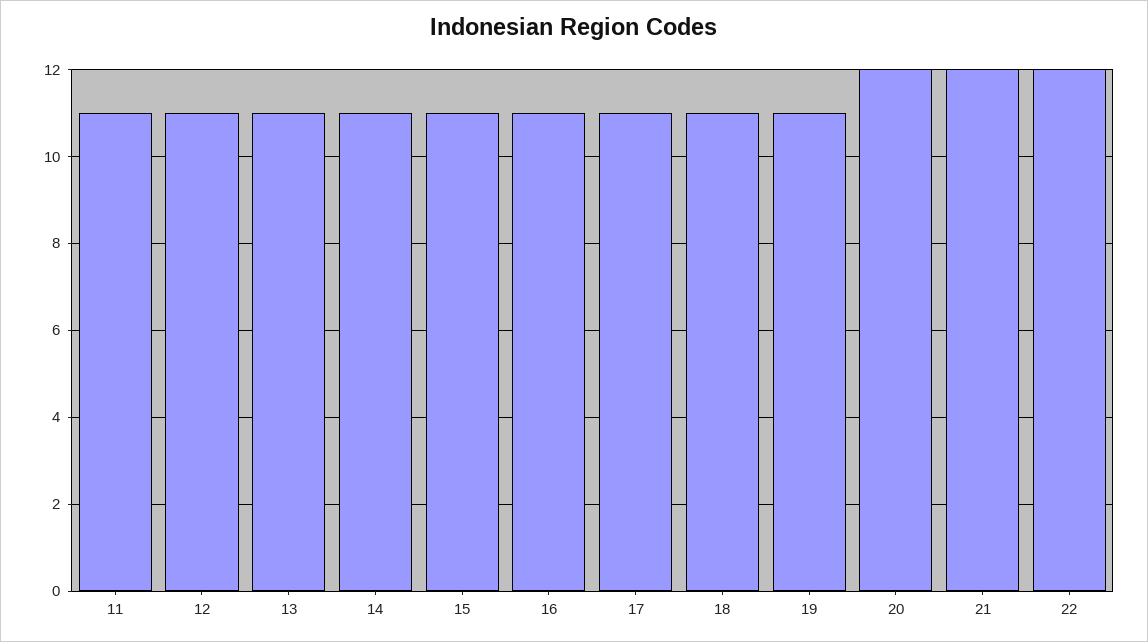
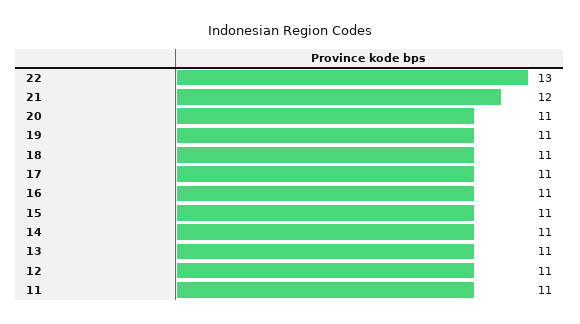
20: 12 -> 11
22: 12 -> 13

